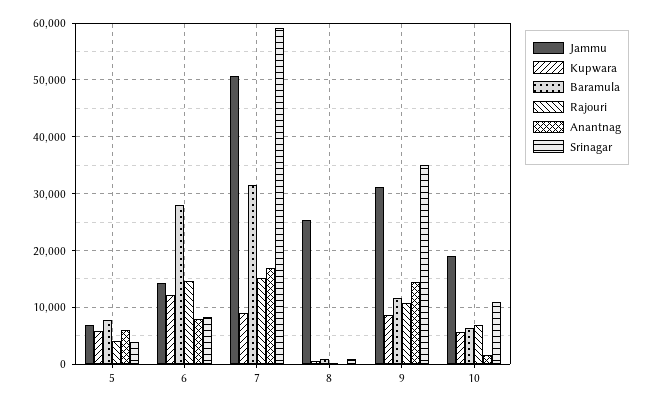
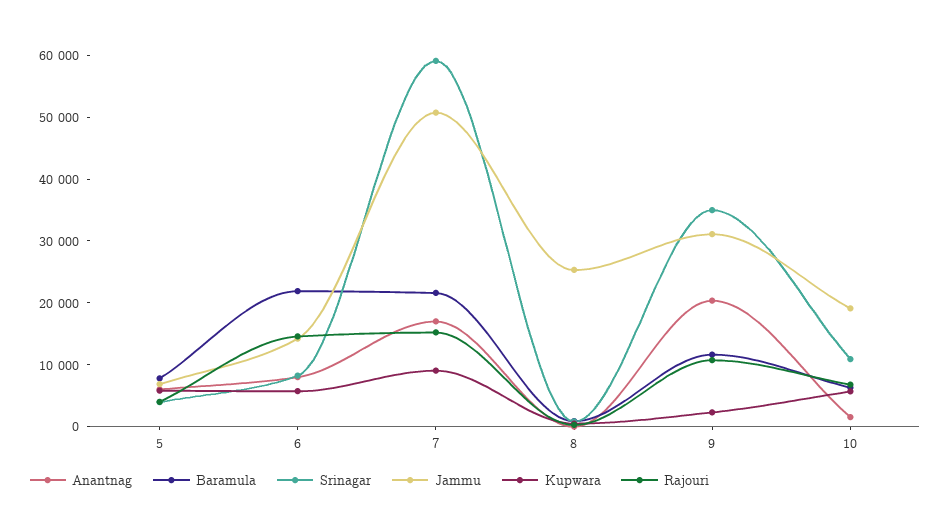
Kupwara, 6: 12000 -> 6000
Baramula, 6: 28000 -> 22000
Baramula, 7: 32000 -> 22000
Kupwara, 9: 8000 -> 2000
Anantnag, 9: 14000 -> 20000

